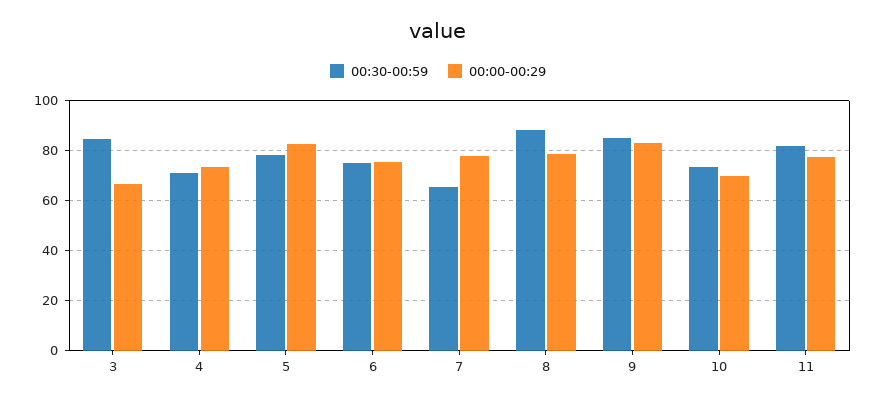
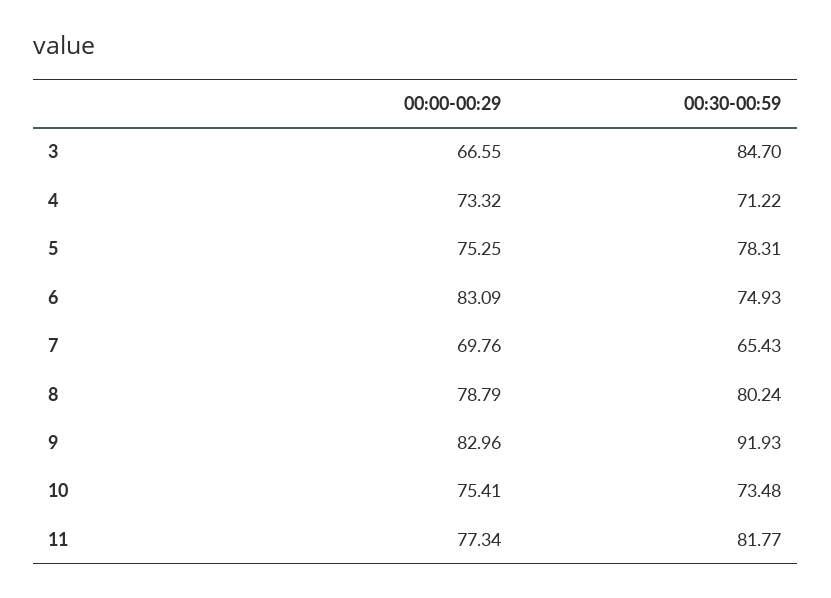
00:00-00:29, 5: 82.5 -> 75.25
00:00-00:29, 6: 75 -> 83.09
00:00-00:29, 7: 77.5 -> 69.76
00:30-00:59, 8: 87.5 -> 80.24
00:30-00:59, 9: 85 -> 91.93
00:00-00:29, 10: 70 -> 75.41

